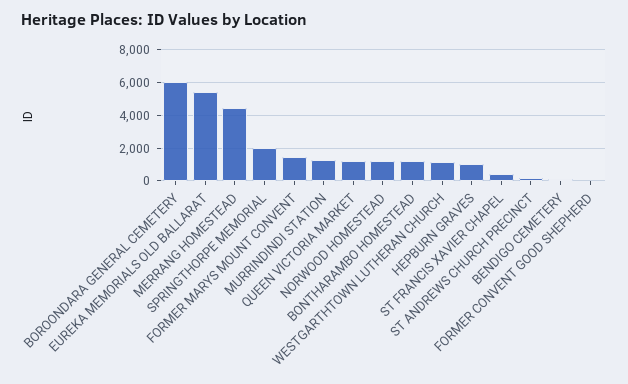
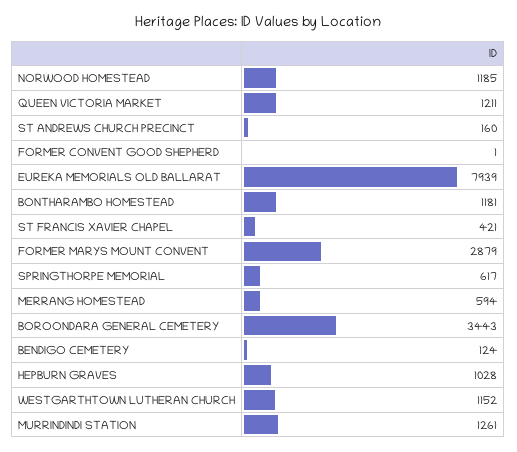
BOROONDARA GENERAL CEMETERY: 6000 -> 3443
EUREKA MEMORIALS OLD BALLARAT: 5500 -> 7939
MERRANG HOMESTEAD: 4500 -> 594
SPRINGTHORPE MEMORIAL: 2000 -> 617
FORMER MARYS MOUNT CONVENT: 1500 -> 2879

